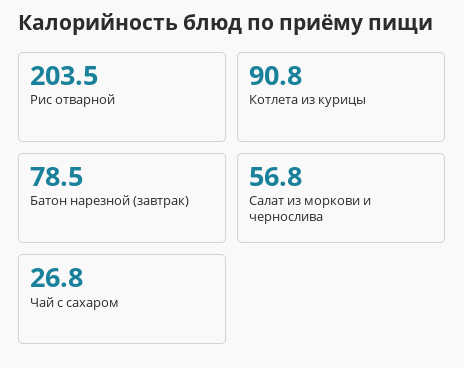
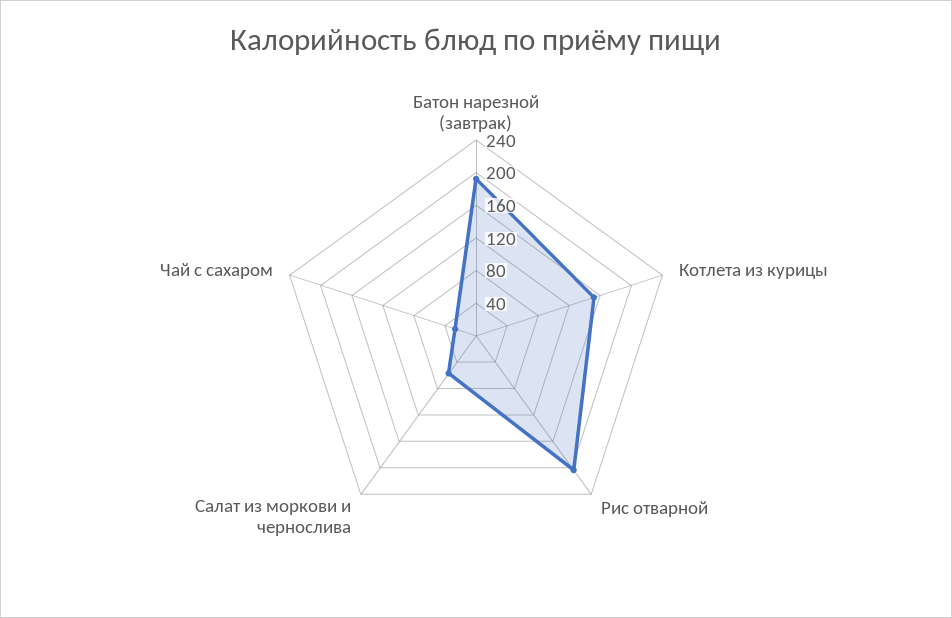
Котлета из курицы: 90.8 -> 150
Батон нарезной (завтрак): 78.5 -> 190

